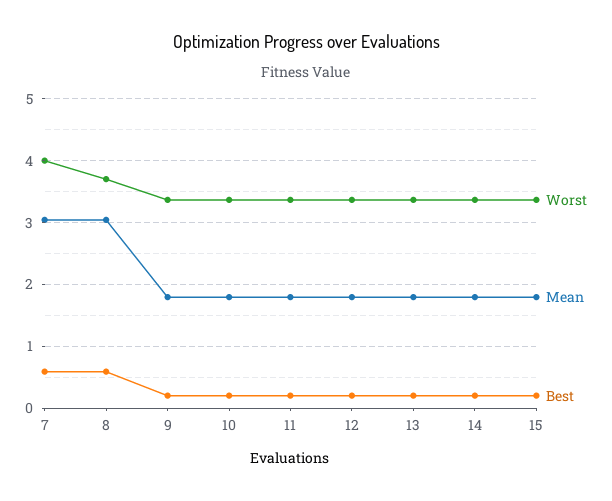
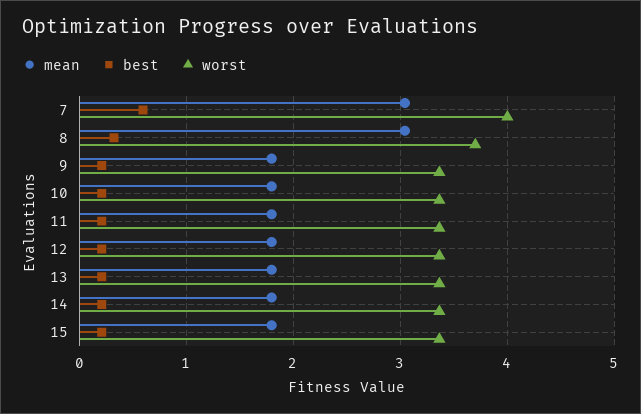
Best, 8: 0.6 -> 0.3

